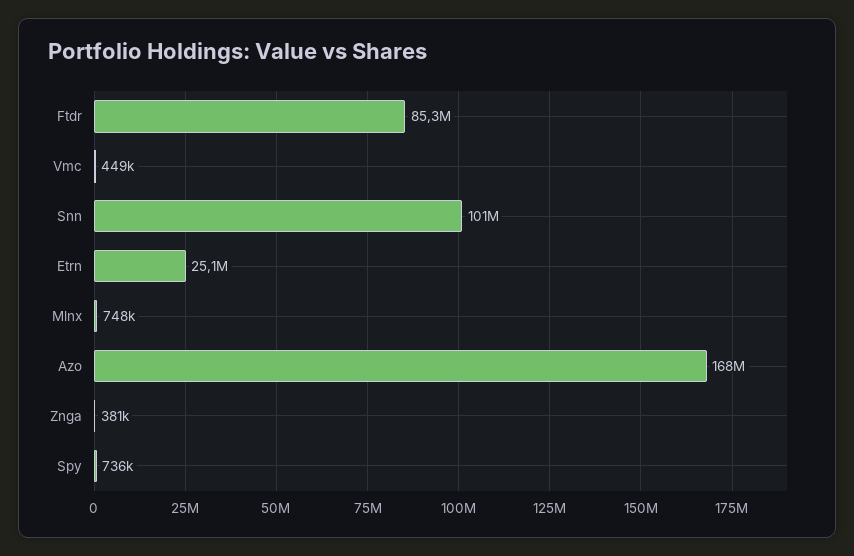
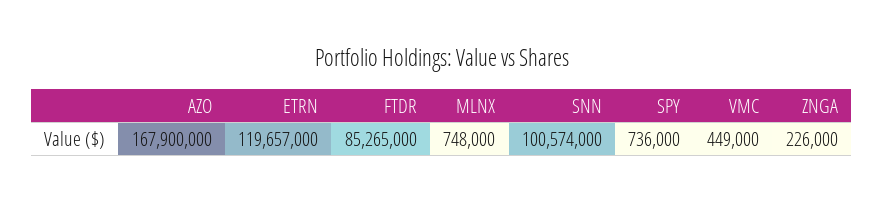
Etrn: 25100000 -> 119657000
Znga: 381000 -> 226000

